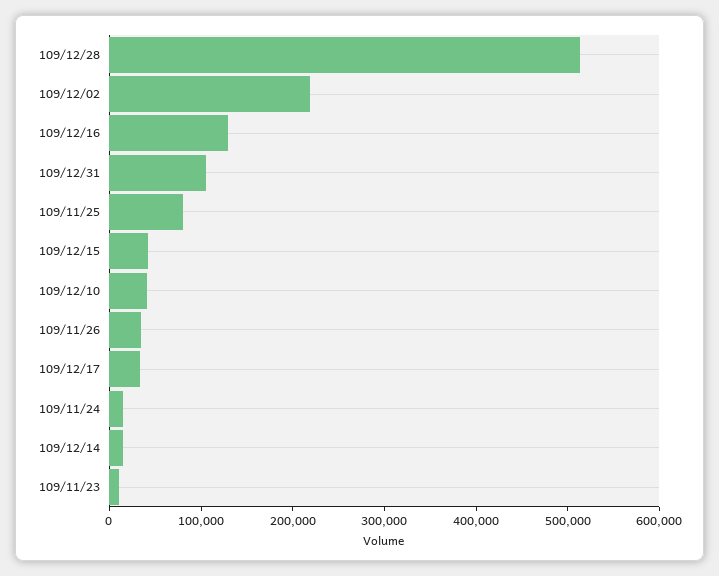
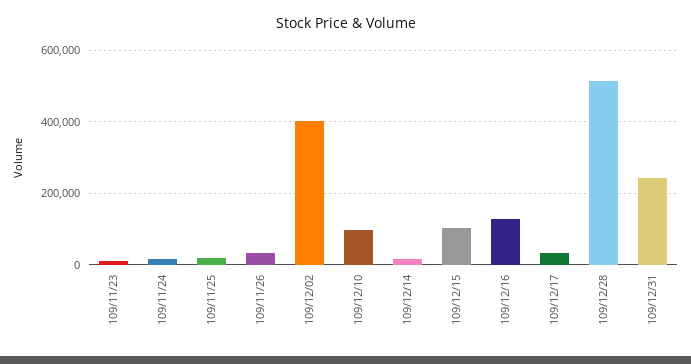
109/12/02: 220000 -> 400000
109/12/31: 100000 -> 240000
109/11/25: 80000 -> 20000
109/12/15: 40000 -> 100000
109/12/10: 40000 -> 100000

